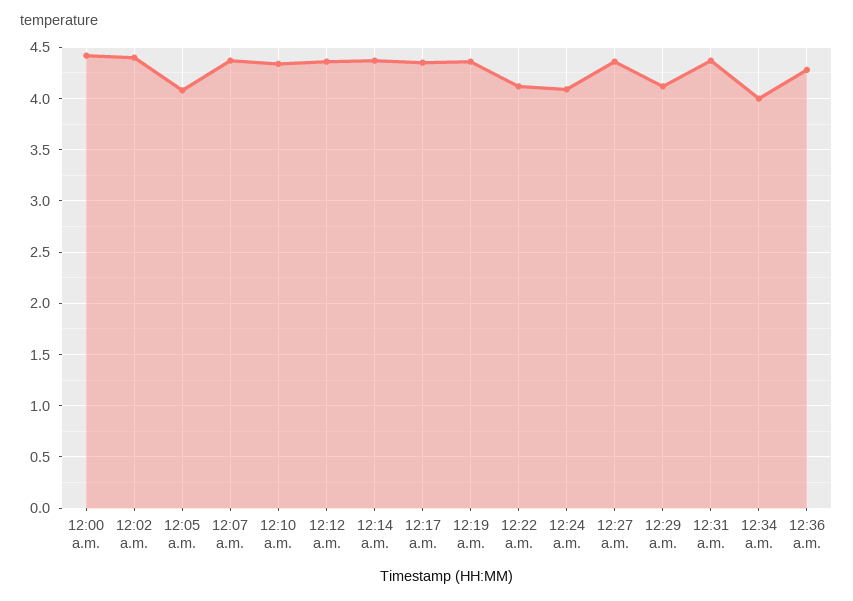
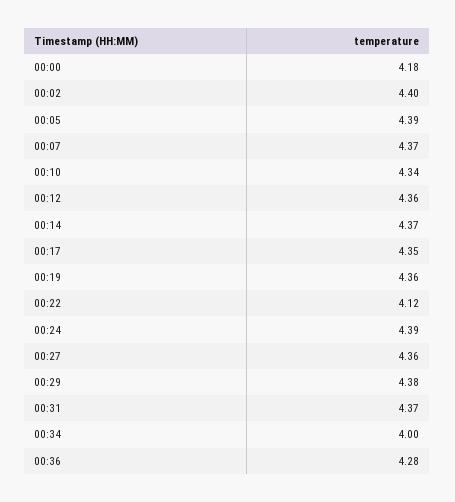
12:00 a.m.: 4.4 -> 4.18
12:05 a.m.: 4.1 -> 4.39
12:24 a.m.: 4.1 -> 4.39
12:29 a.m.: 4.1 -> 4.38

